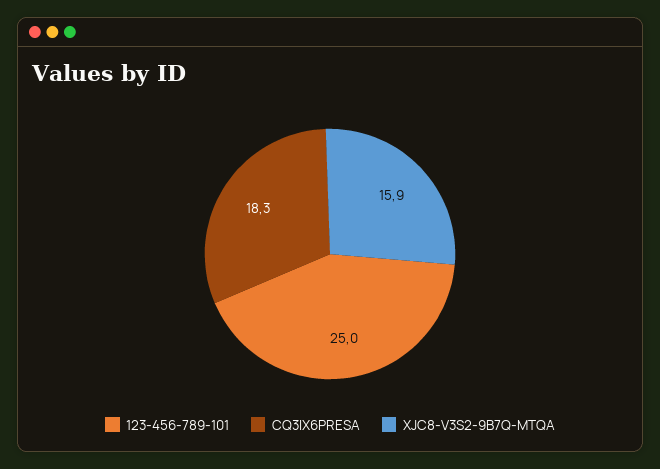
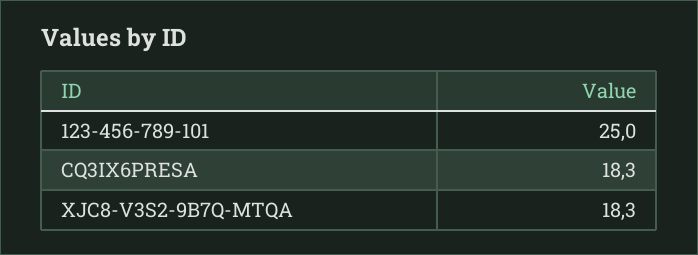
XJC8-V3S2-9B7Q-MTQA: 15.9 -> 18.3

